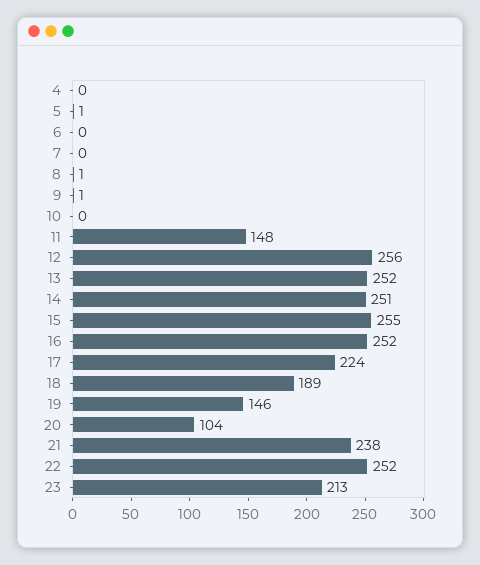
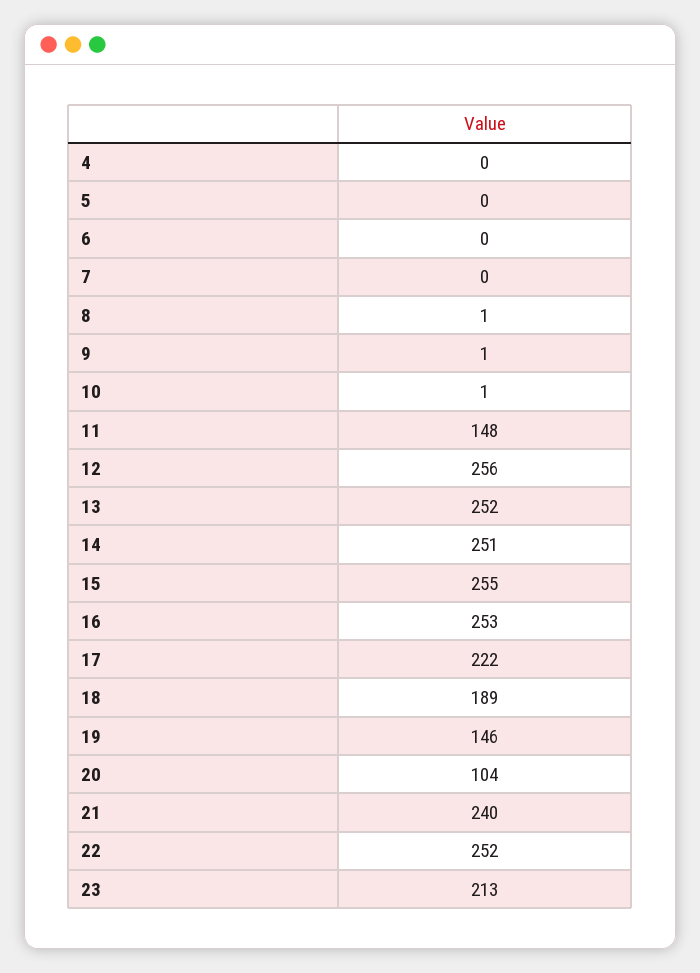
5: 1 -> 0
10: 0 -> 1
16: 252 -> 253
17: 224 -> 222
21: 238 -> 240

